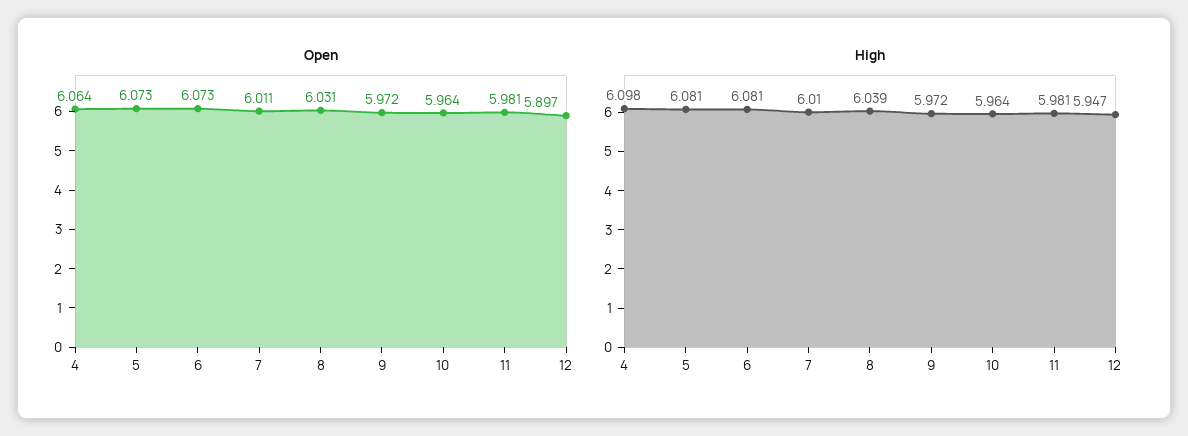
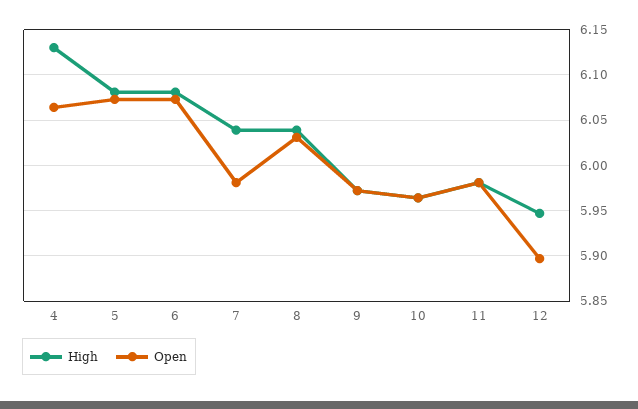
Open, 7: 6.011 -> 5.98
High, 4: 6.098 -> 6.13
High, 7: 6.01 -> 6.04

